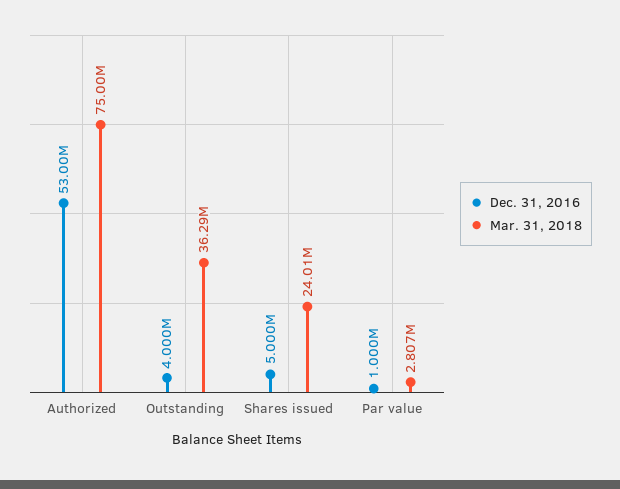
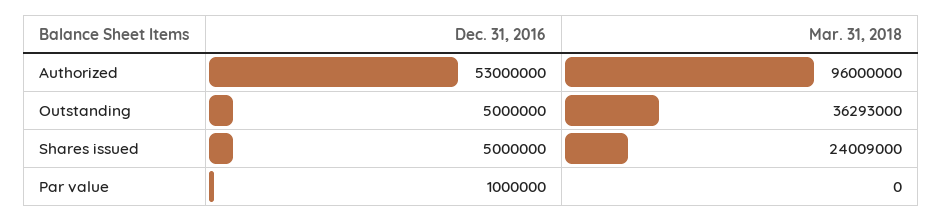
Mar. 31, 2018, Authorized: 75000000 -> 96000000
Dec. 31, 2016, Outstanding: 4000000 -> 5000000
Mar. 31, 2018, Par value: 2807000 -> 0

